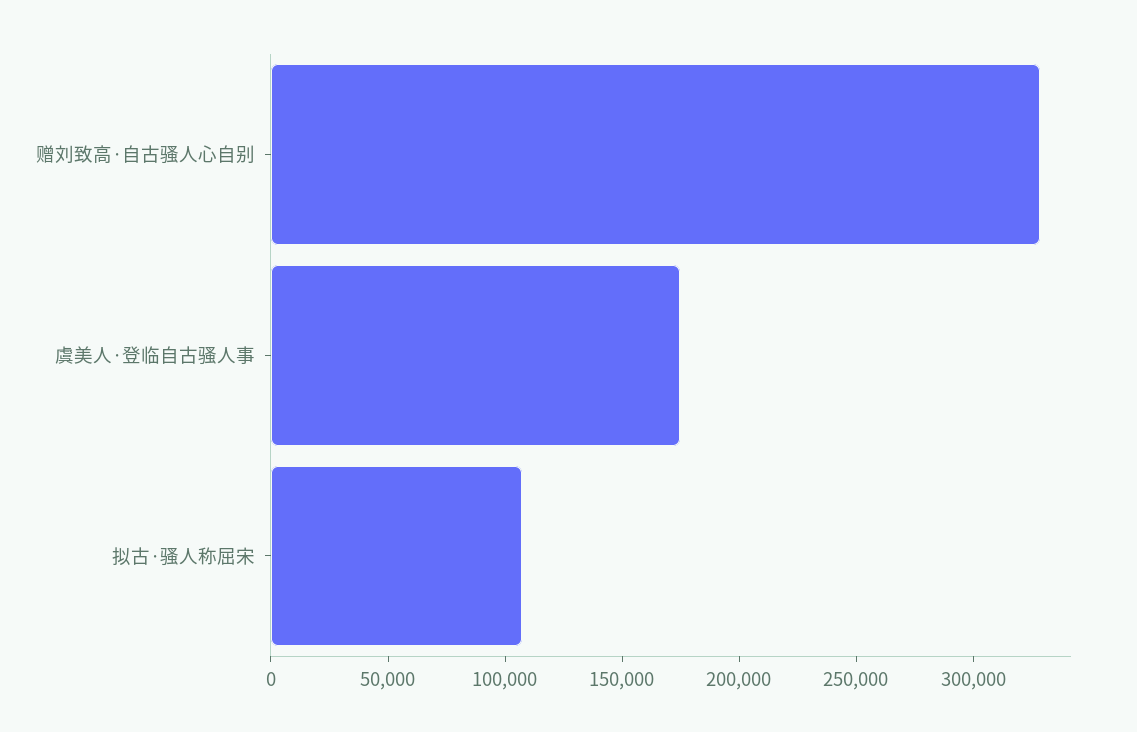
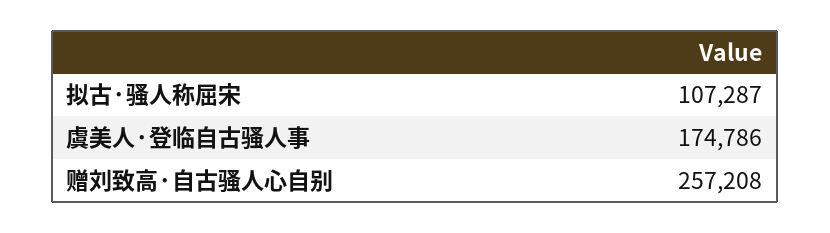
赠刘致高·自古骚人心自别: 330000 -> 257208

